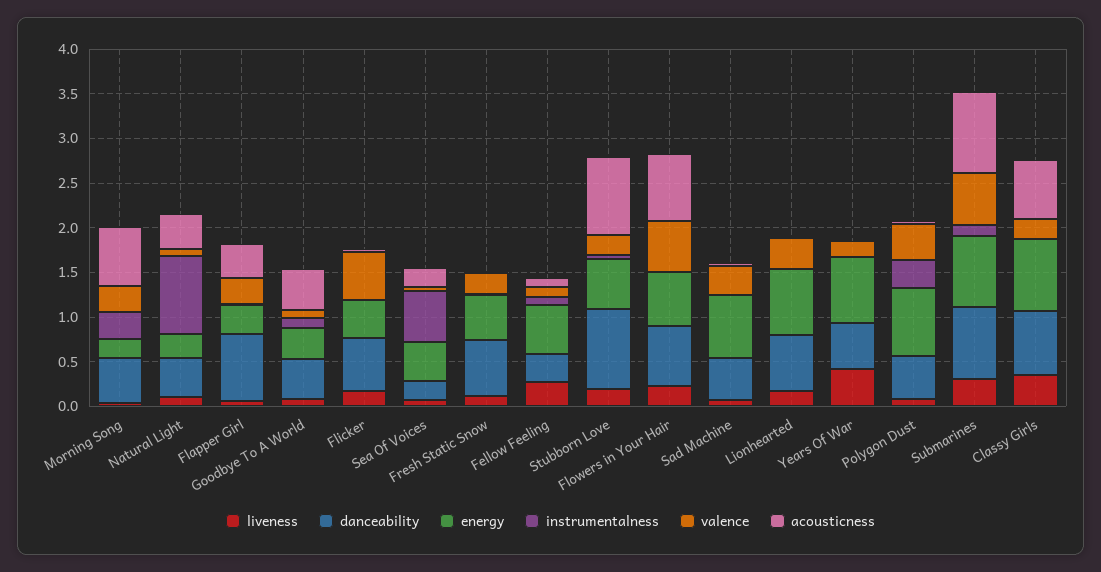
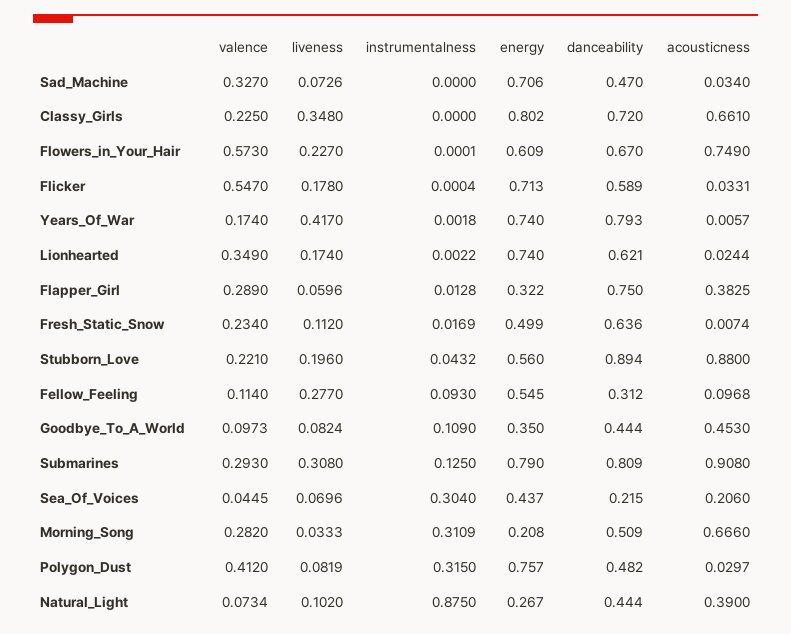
energy, Flicker: 0.4 -> 0.713
instrumentalness, Sea Of Voices: 0.6 -> 0.304
danceability, Years Of War: 0.5 -> 0.793
valence, Submarines: 0.6 -> 0.293

